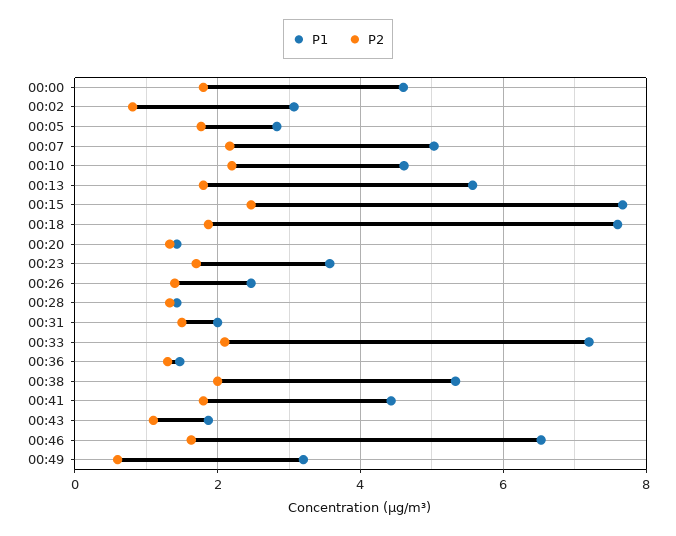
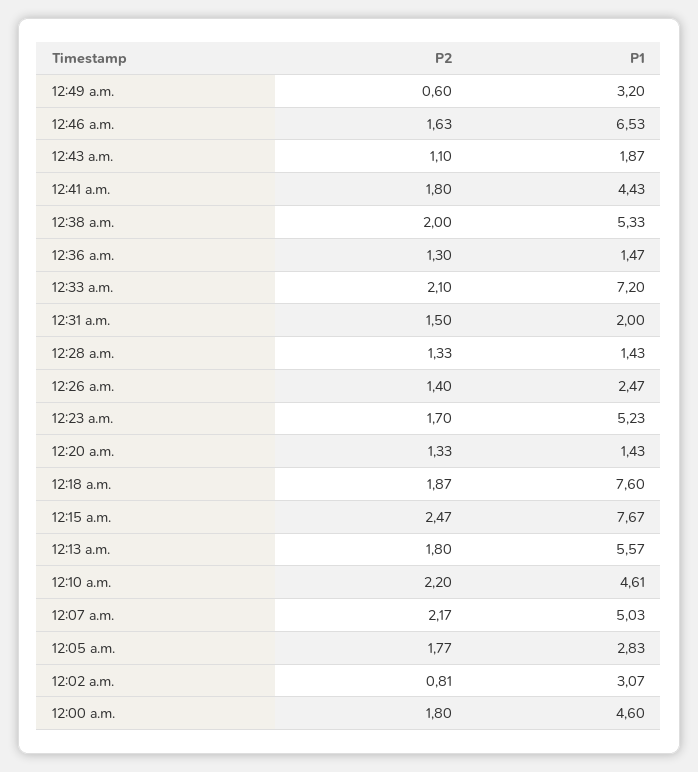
P1, 00:23: 3.6 -> 5.23

